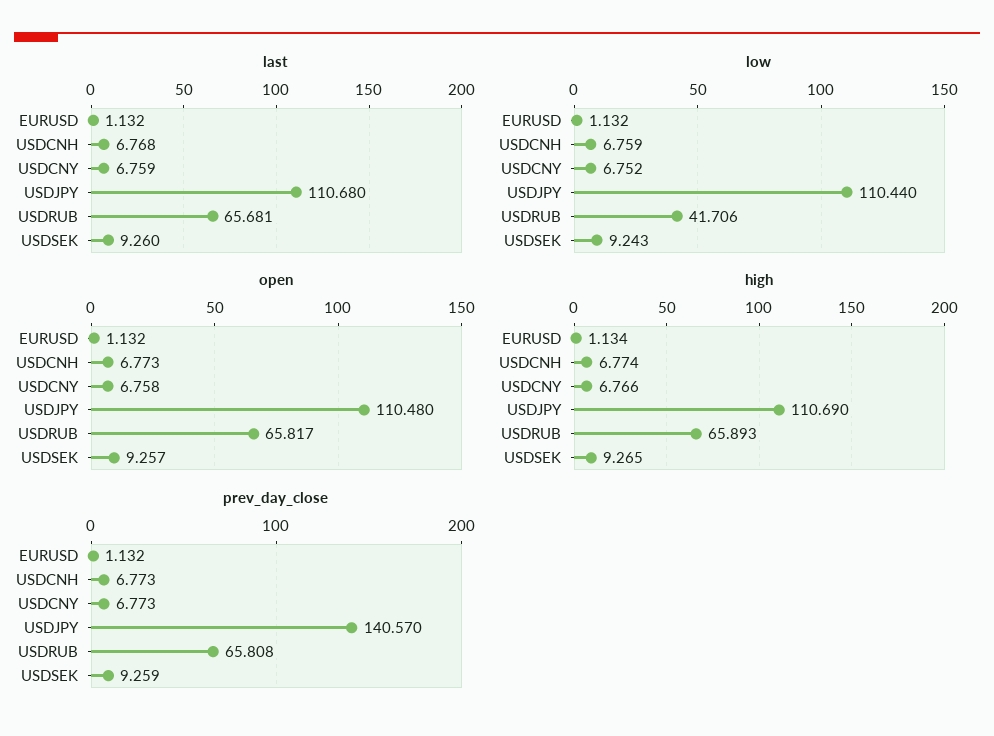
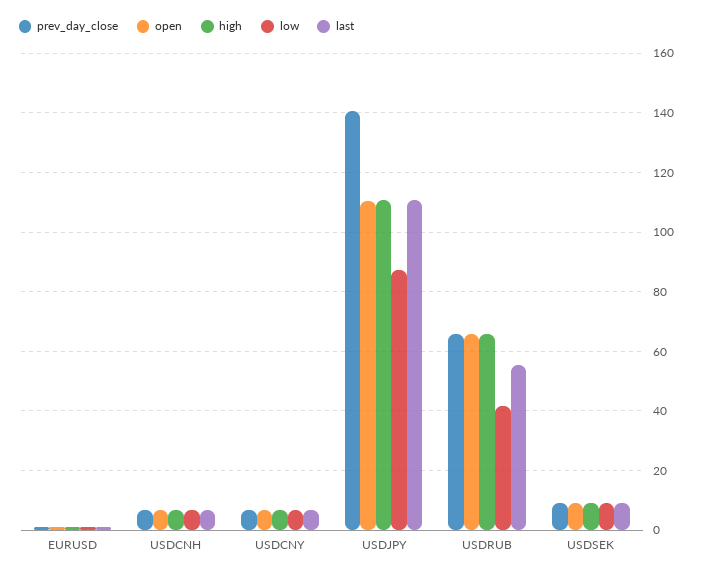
last, USDRUB: 65.681 -> 55
low, USDJPY: 110.44 -> 87.5

